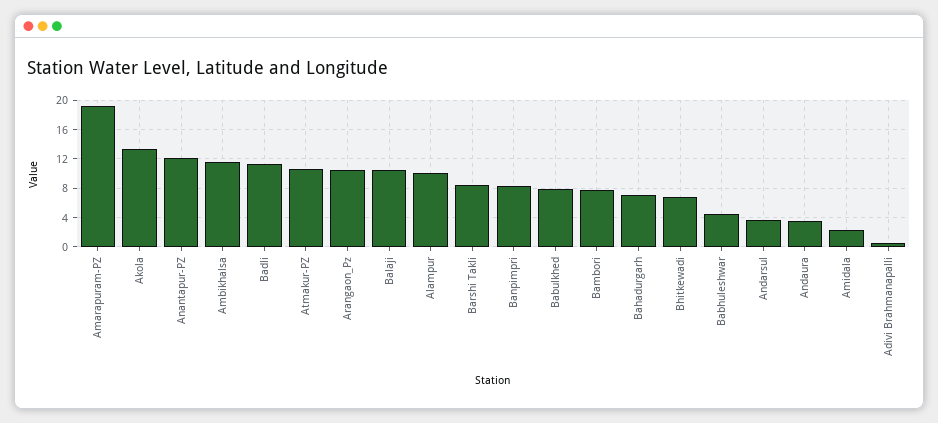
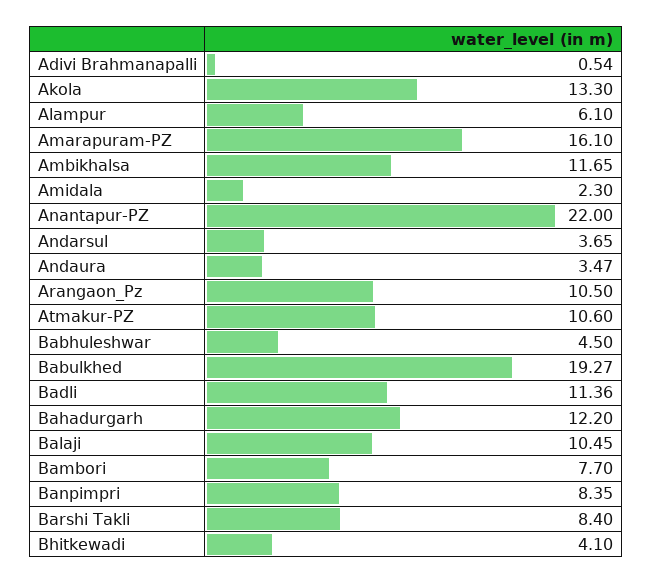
Amarapuram-PZ: 19 -> 16.1
Anantapur-PZ: 12 -> 22
Alampur: 10 -> 6.1
Babulkhed: 8 -> 19.27
Bahadurgarh: 7 -> 12.2
Bhitkewadi: 7 -> 4.1

